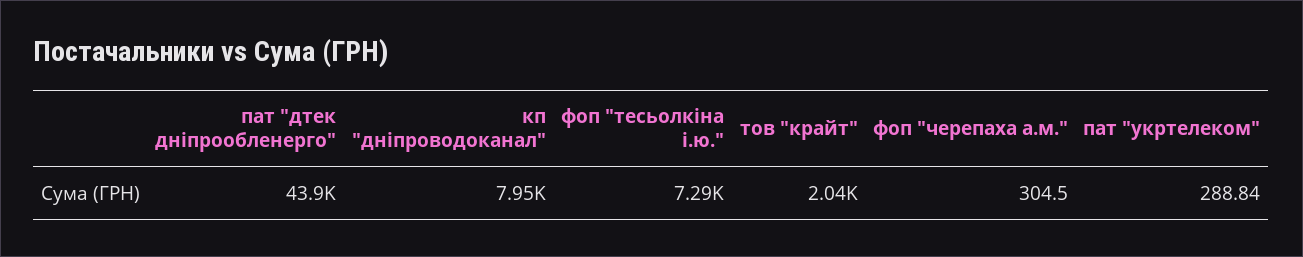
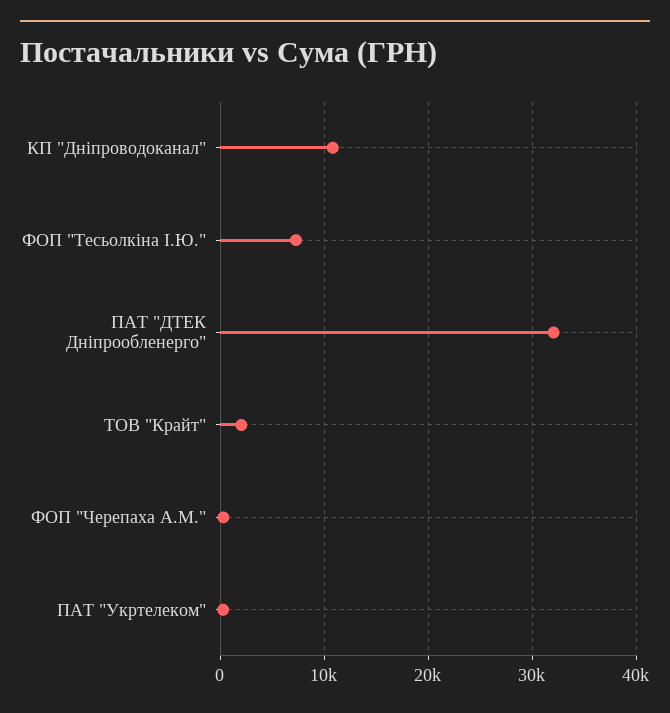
пат "дтек дніпрообленерго": 43900 -> 32000
кп "дніпроводоканал": 7950 -> 11000

